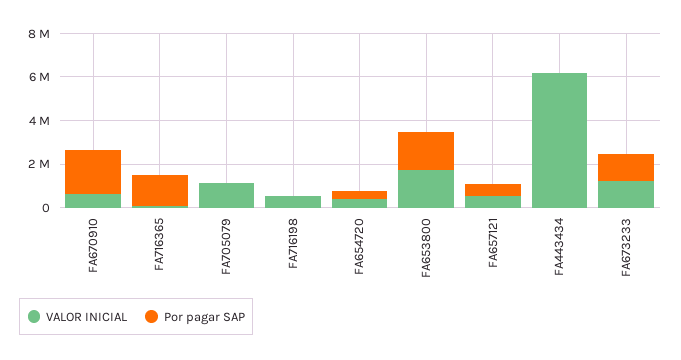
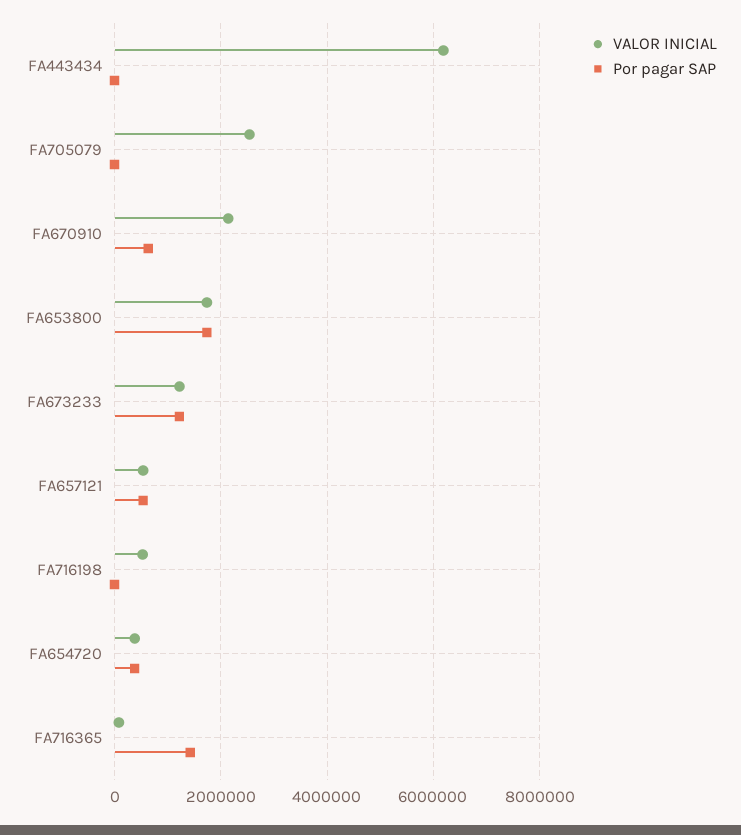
VALOR INICIAL, FA670910: 500000 -> 2200000
Por pagar SAP, FA670910: 2000000 -> 600000
VALOR INICIAL, FA705079: 1000000 -> 2600000

